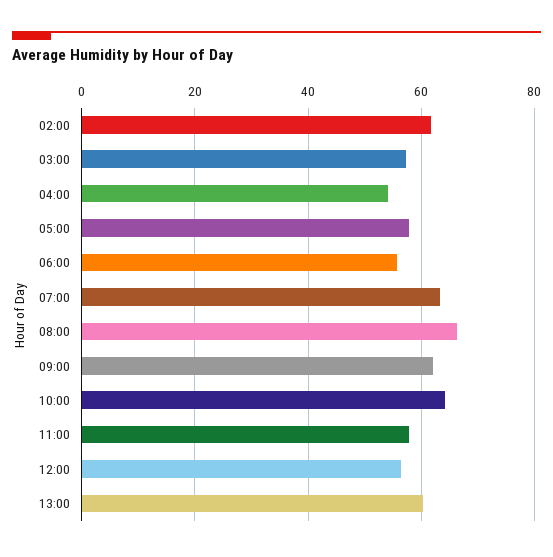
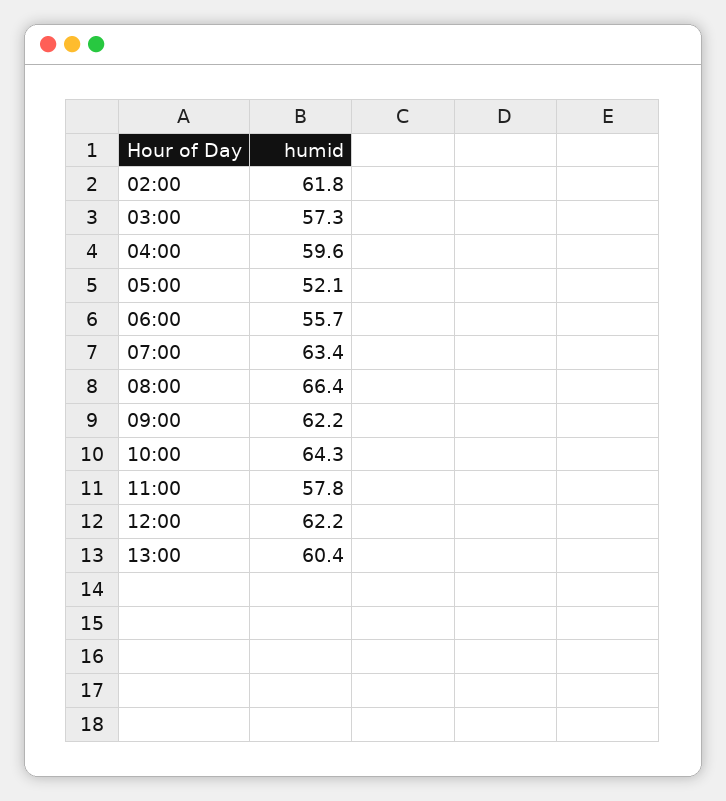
04:00: 54 -> 59.6
05:00: 58 -> 52.1
12:00: 56 -> 62.2

